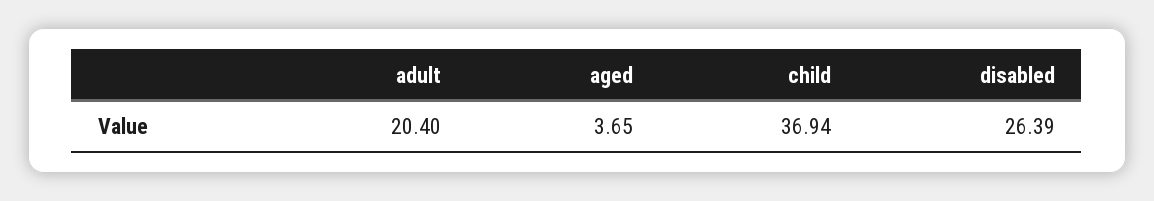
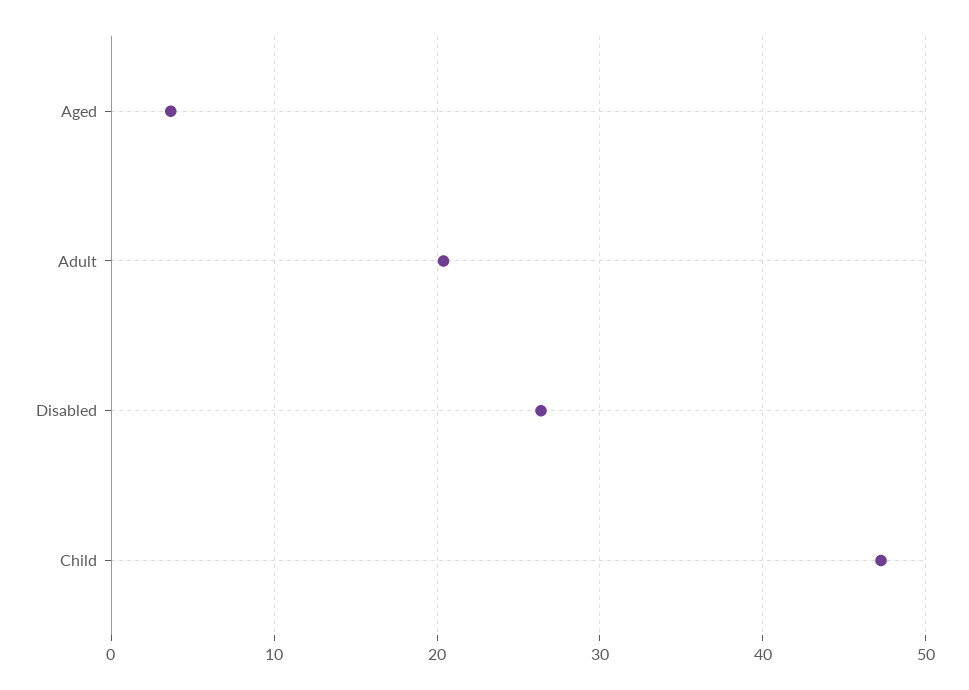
child: 36.94 -> 47

